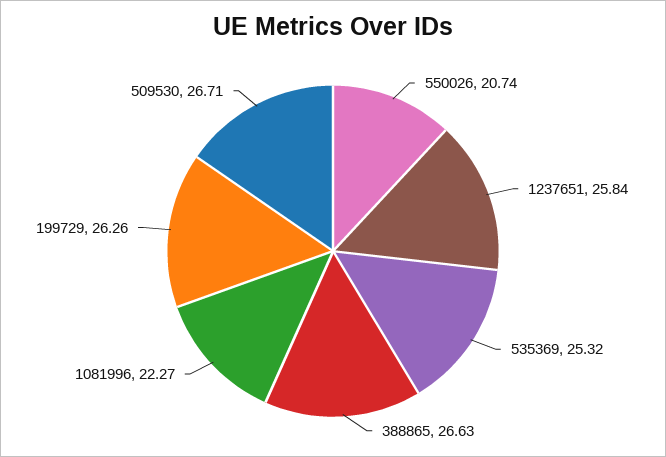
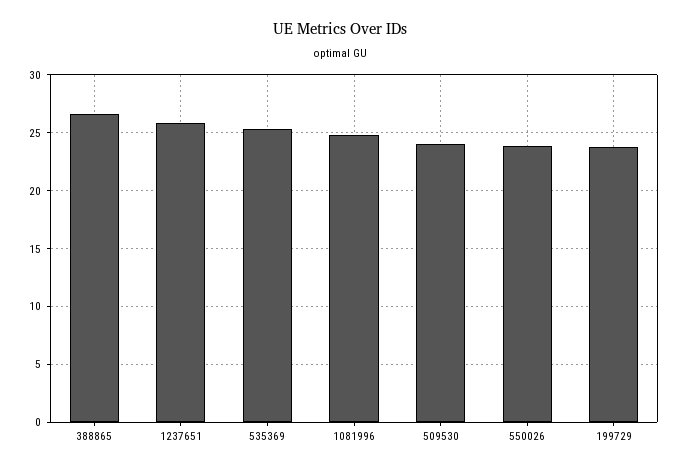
550026: 20.74 -> 24
1081996: 22.27 -> 25
199729: 26.26 -> 24
509530: 26.71 -> 24

